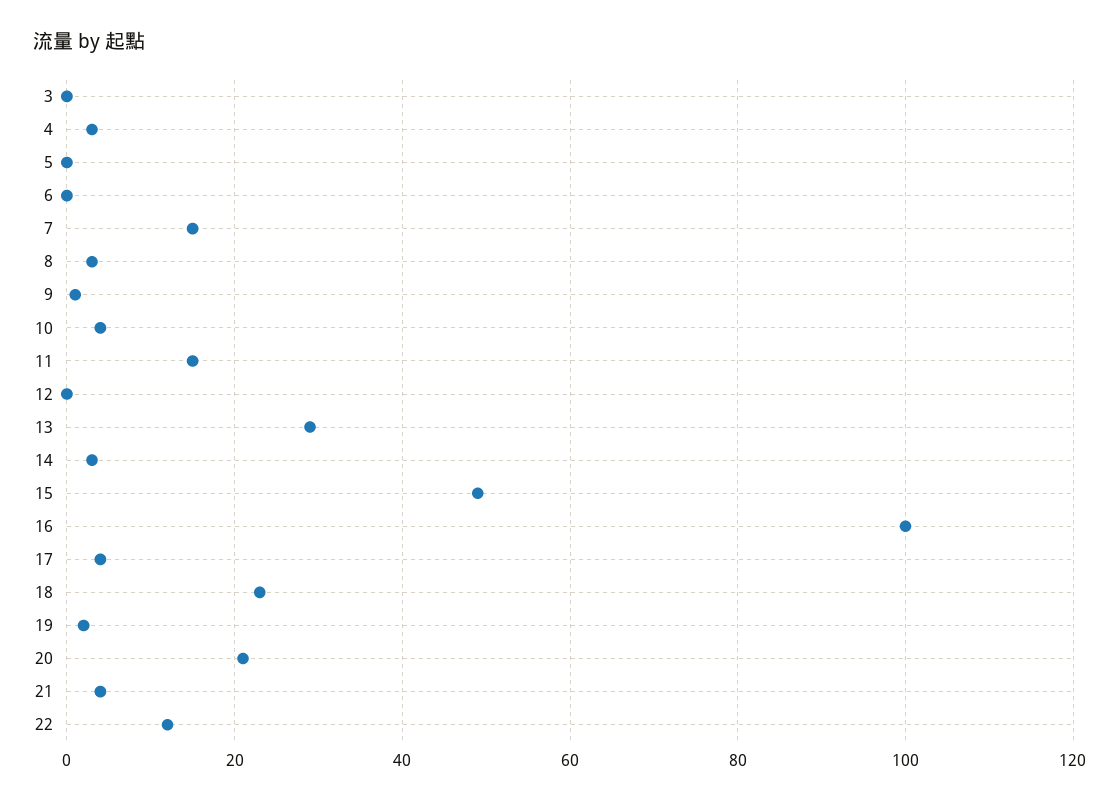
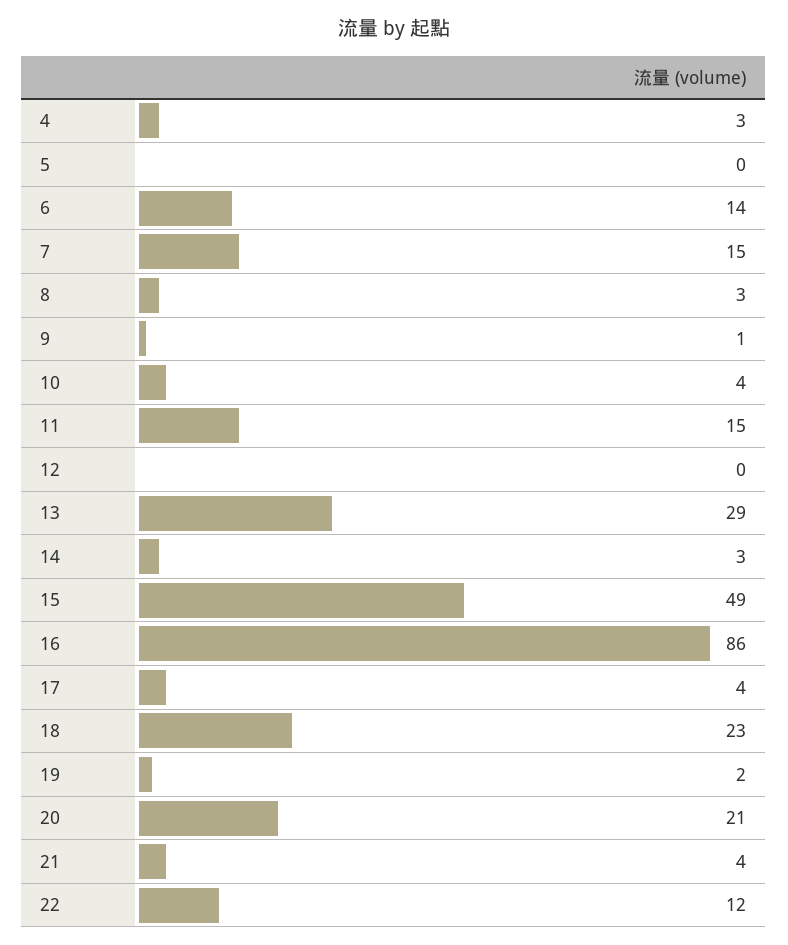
3: 0 -> none
6: 0 -> 14
16: 100 -> 86

